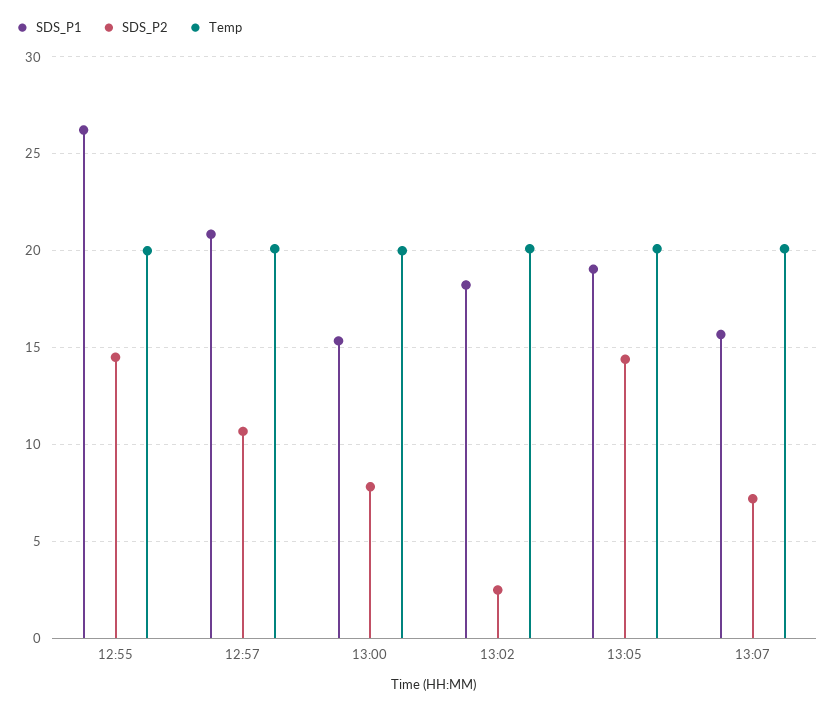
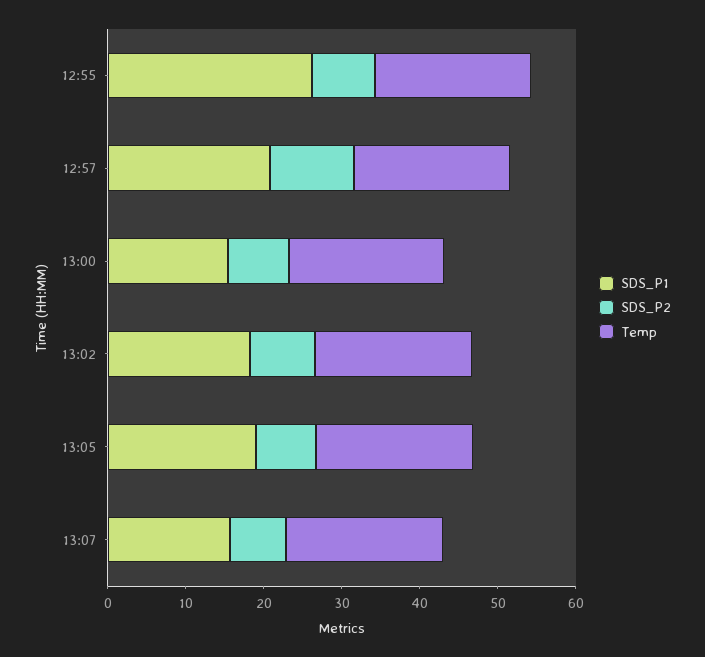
SDS_P2, 12:55: 14.5 -> 8
SDS_P2, 13:02: 2.5 -> 8
SDS_P2, 13:05: 14.5 -> 8

